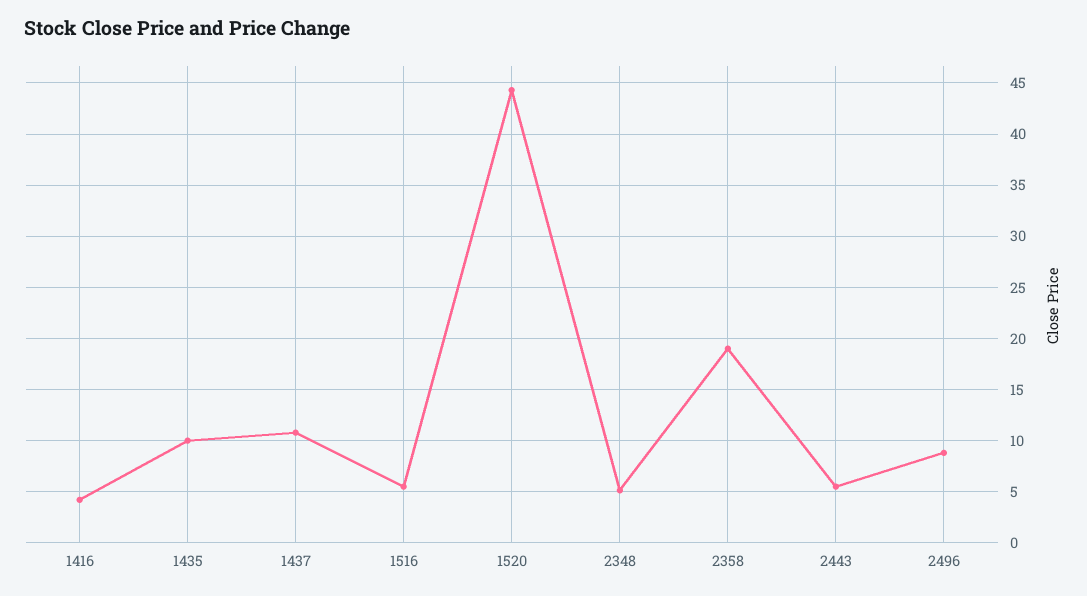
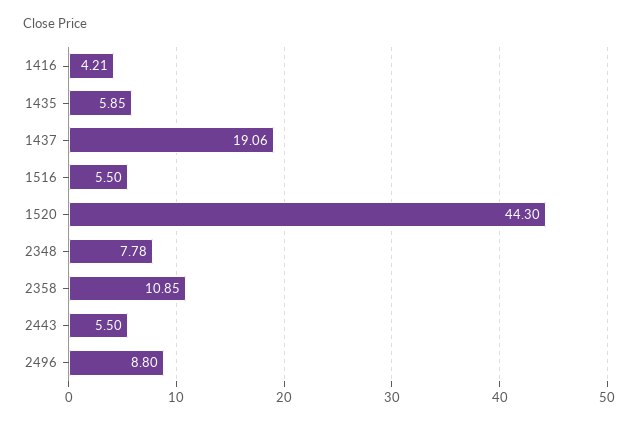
1435: 10 -> 5.85
1437: 11 -> 19.06
2348: 5 -> 7.78
2358: 19 -> 10.85

